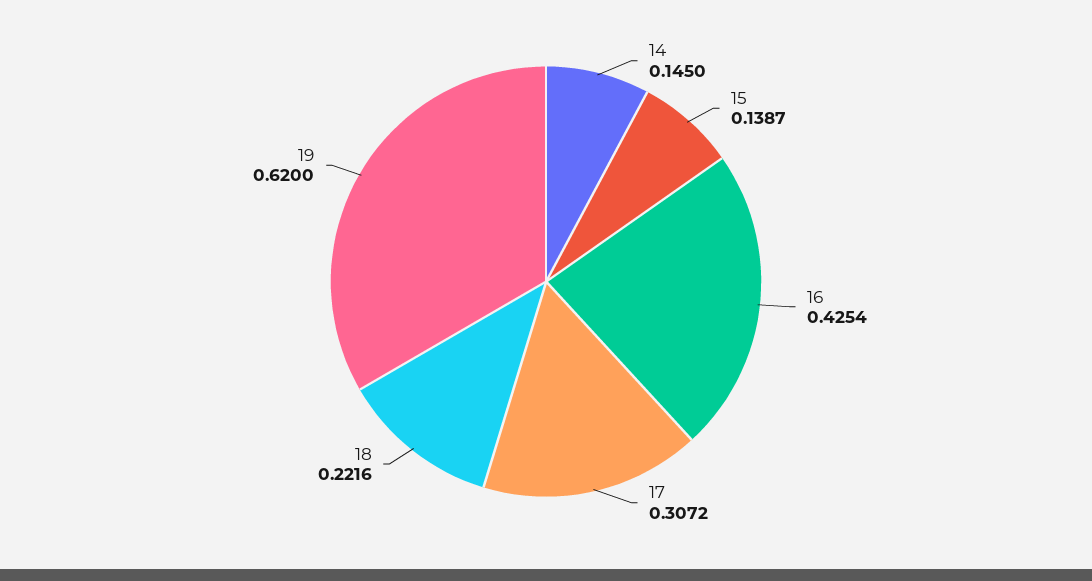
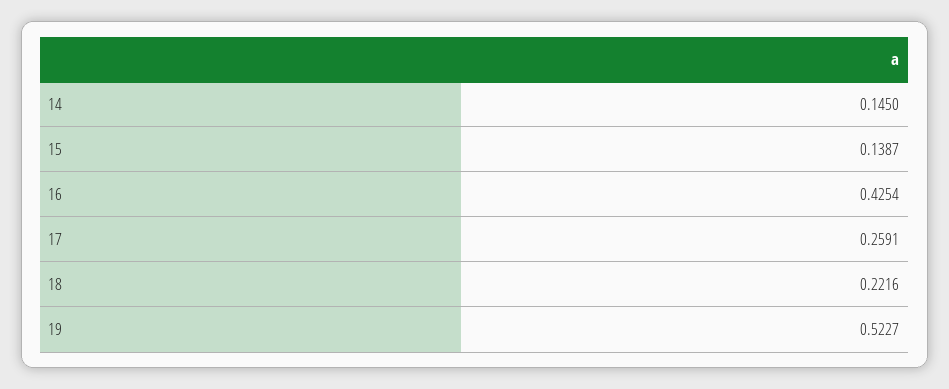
17: 0.3072 -> 0.2591
19: 0.62 -> 0.5227

